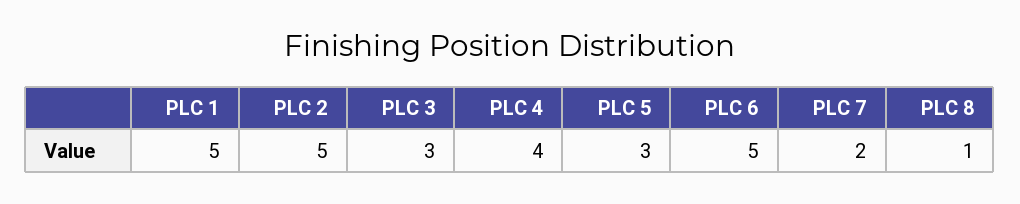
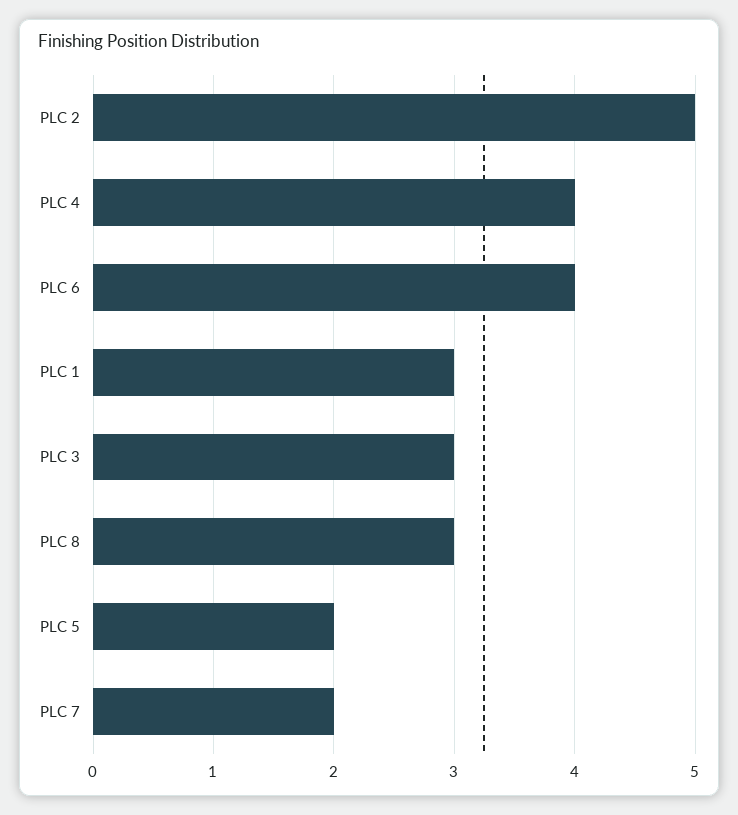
PLC 1: 5 -> 3
PLC 5: 3 -> 2
PLC 6: 5 -> 4
PLC 8: 1 -> 3

